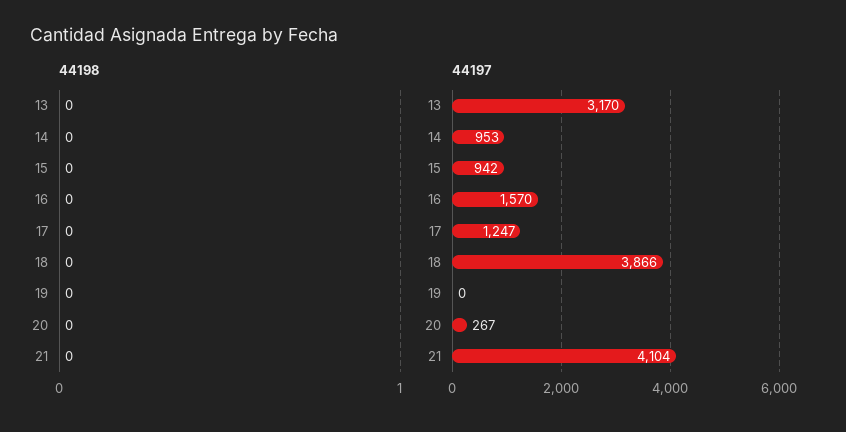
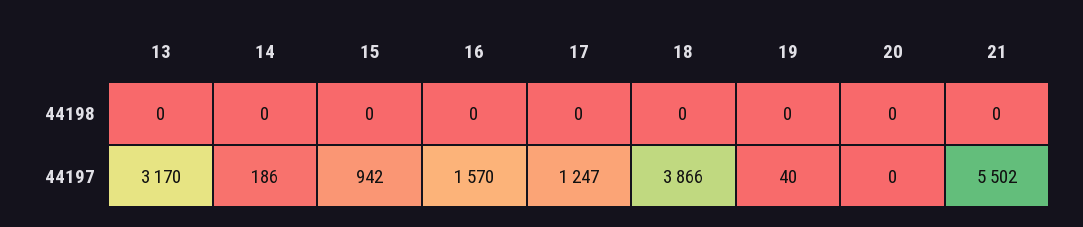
44197, 14: 953 -> 186
44197, 19: 0 -> 40
44197, 20: 267 -> 0
44197, 21: 4104 -> 5502

